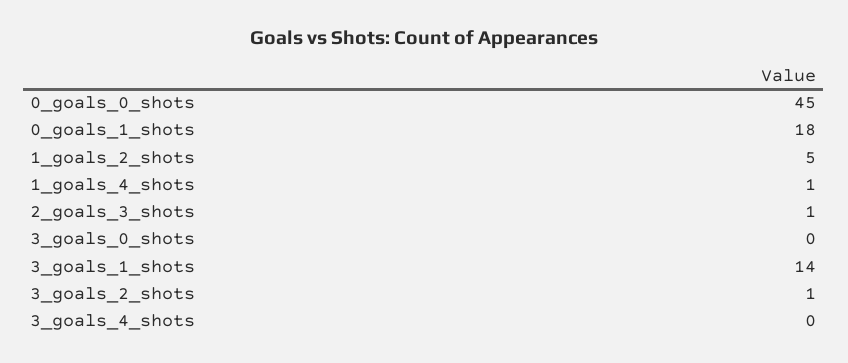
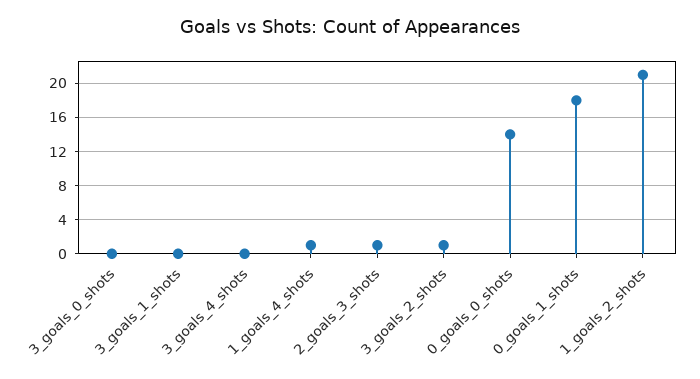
0_goals_0_shots: 45 -> 14
1_goals_2_shots: 5 -> 21
3_goals_1_shots: 14 -> 0

